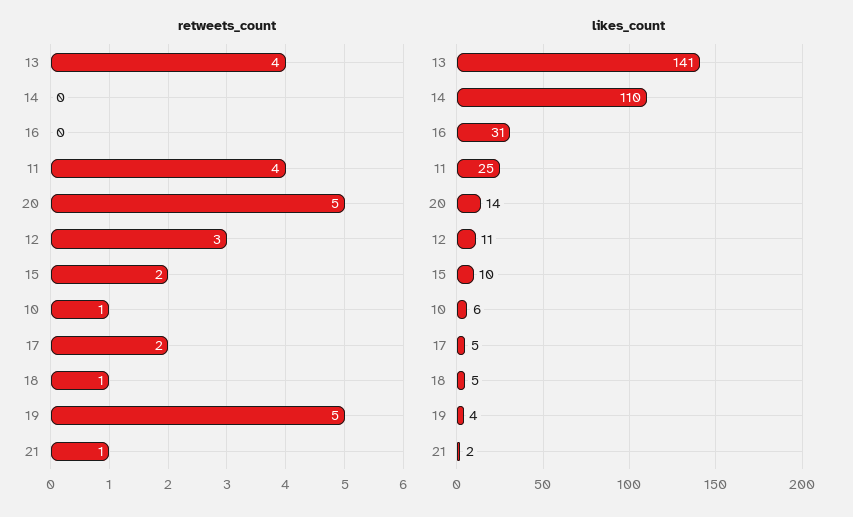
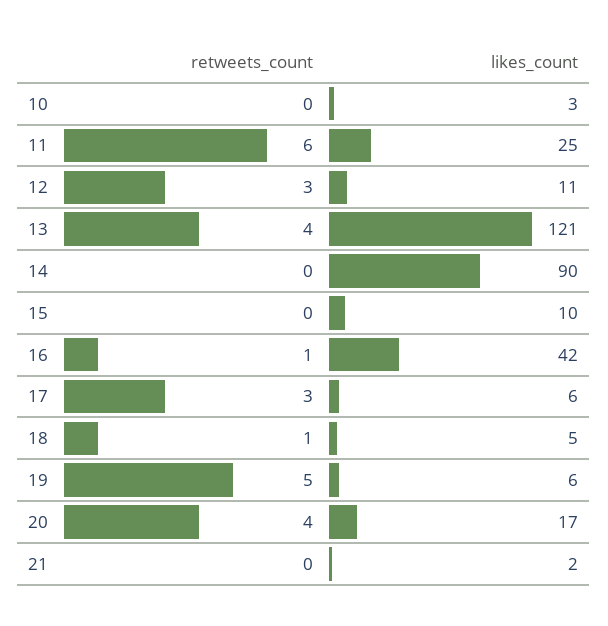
retweets_count, 16: 0 -> 1
retweets_count, 11: 4 -> 6
retweets_count, 20: 5 -> 4
retweets_count, 15: 2 -> 0
retweets_count, 10: 1 -> 0
retweets_count, 17: 2 -> 3
retweets_count, 21: 1 -> 0
likes_count, 13: 141 -> 121
likes_count, 14: 110 -> 90
likes_count, 16: 31 -> 42
likes_count, 20: 14 -> 17
likes_count, 10: 6 -> 3
likes_count, 17: 5 -> 6
likes_count, 19: 4 -> 6

